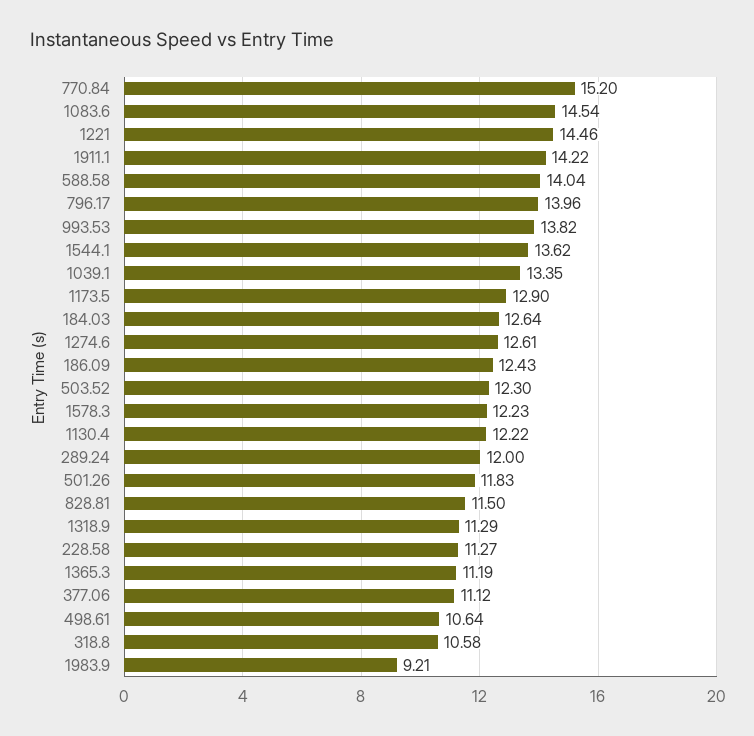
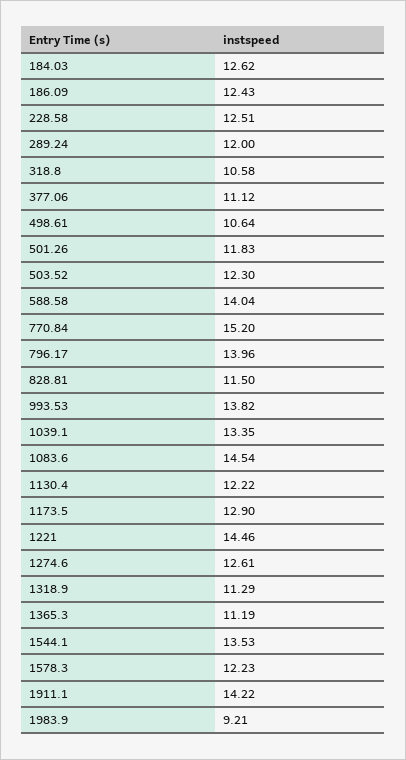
1544.1: 13.62 -> 13.53
184.03: 12.64 -> 12.62
228.58: 11.27 -> 12.51

